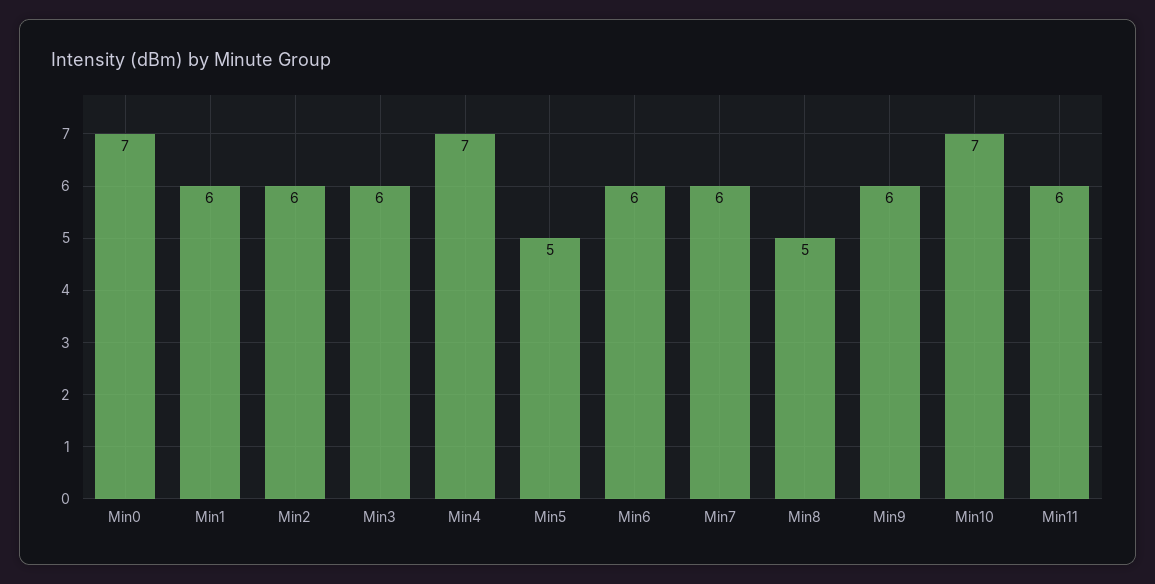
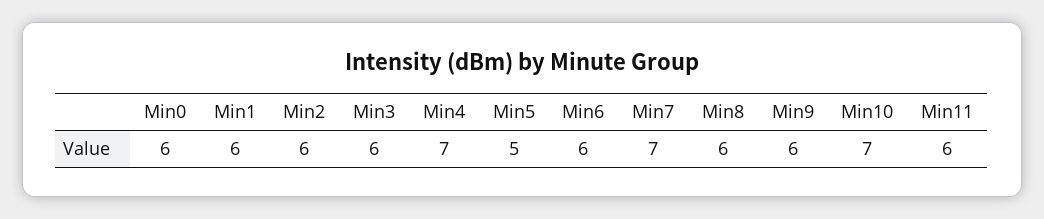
Min0: 7 -> 6
Min7: 6 -> 7
Min8: 5 -> 6

